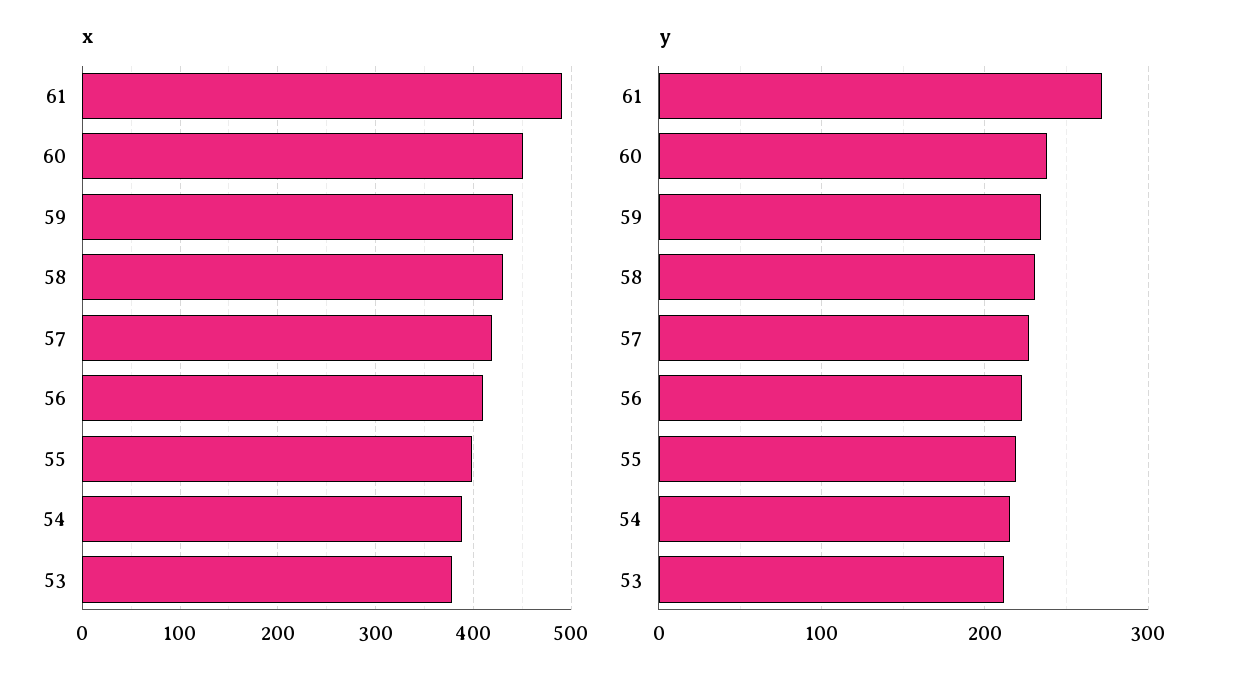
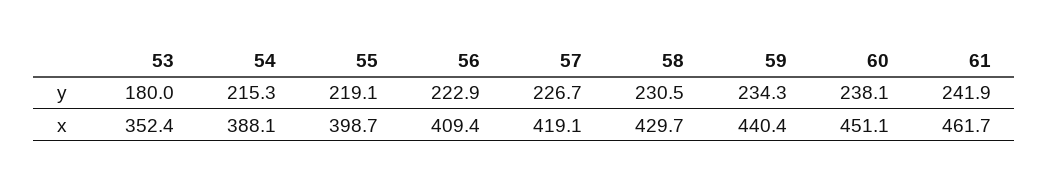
x, 61: 490 -> 461.7
x, 53: 380 -> 352.4
y, 61: 270 -> 241.9
y, 53: 210 -> 180

